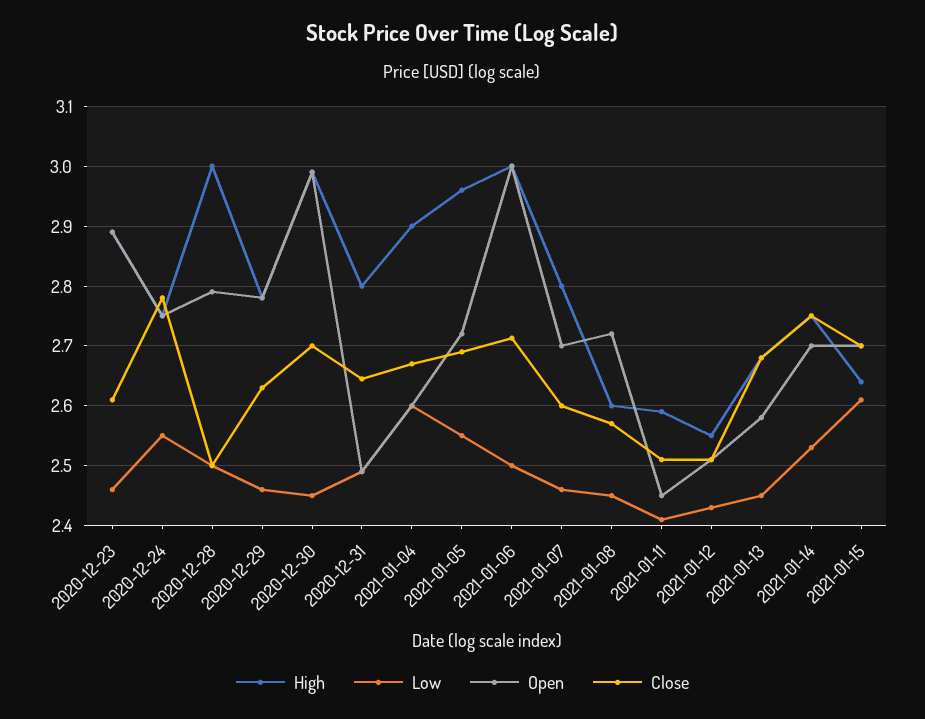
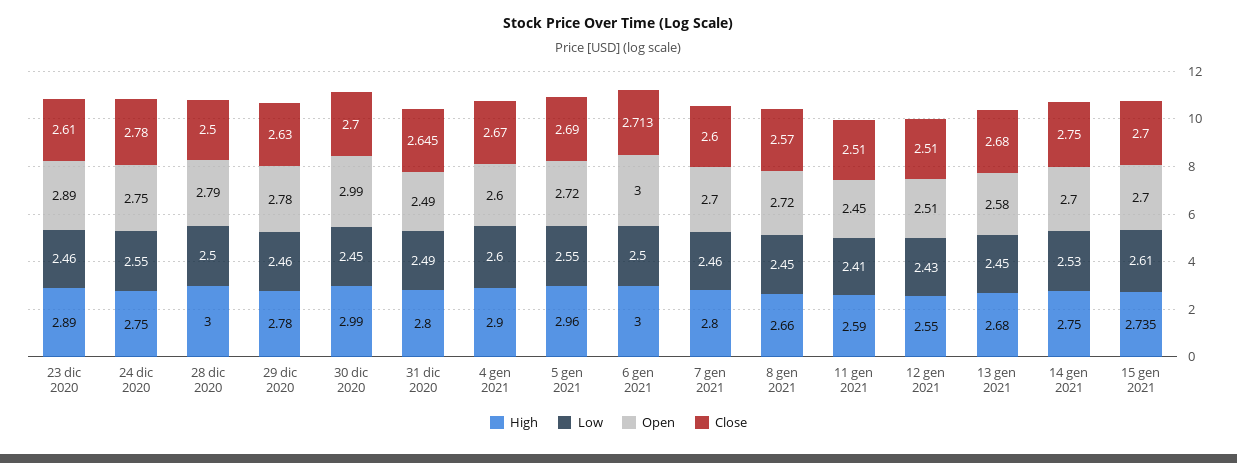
High, 2021-01-08: 2.6 -> 2.66
High, 2021-01-15: 2.64 -> 2.735

